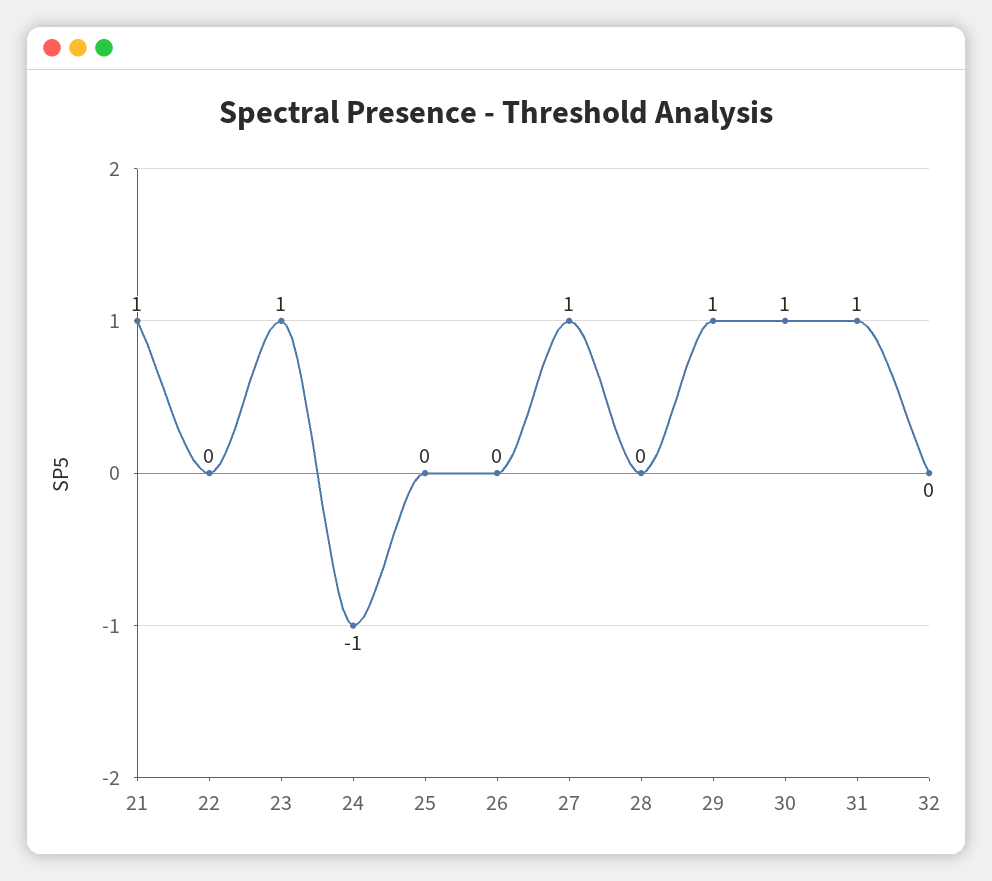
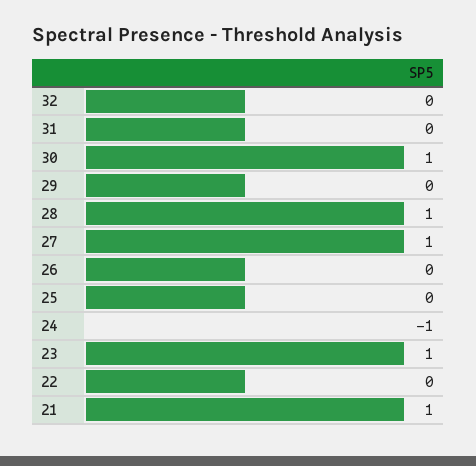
28: 0 -> 1
29: 1 -> 0
31: 1 -> 0

